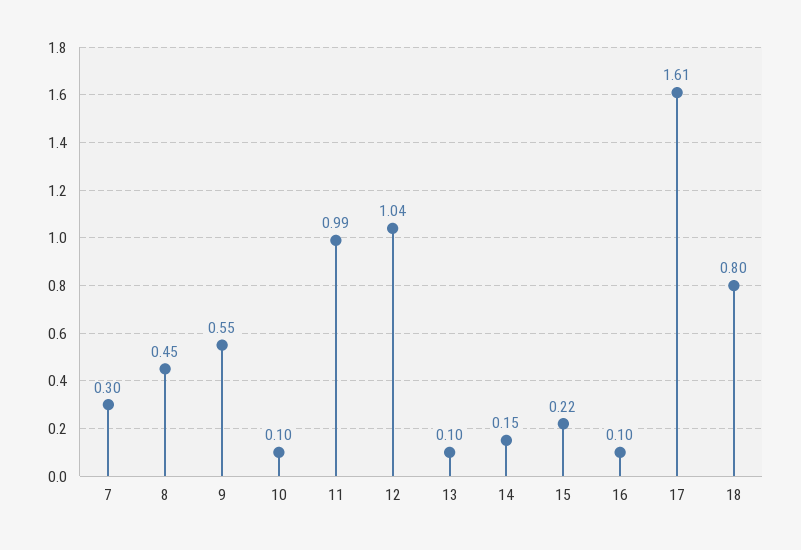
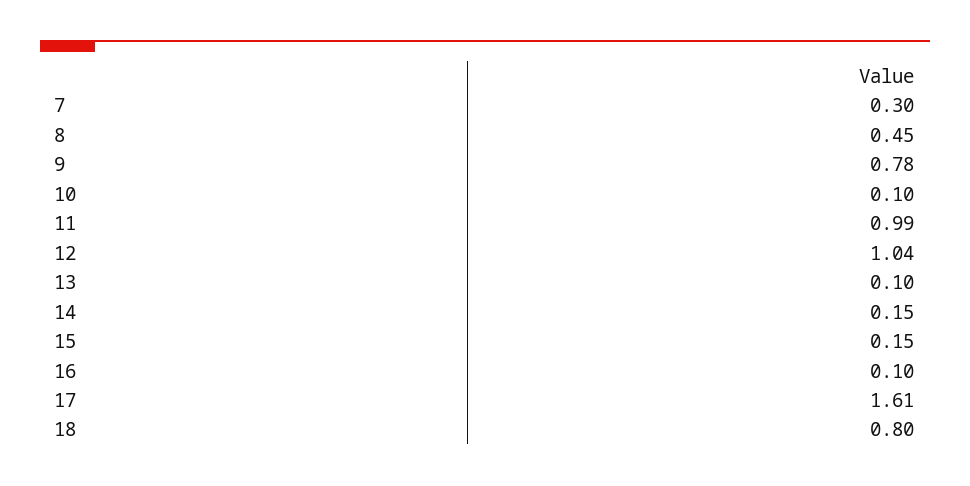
9: 0.55 -> 0.78
15: 0.22 -> 0.15

